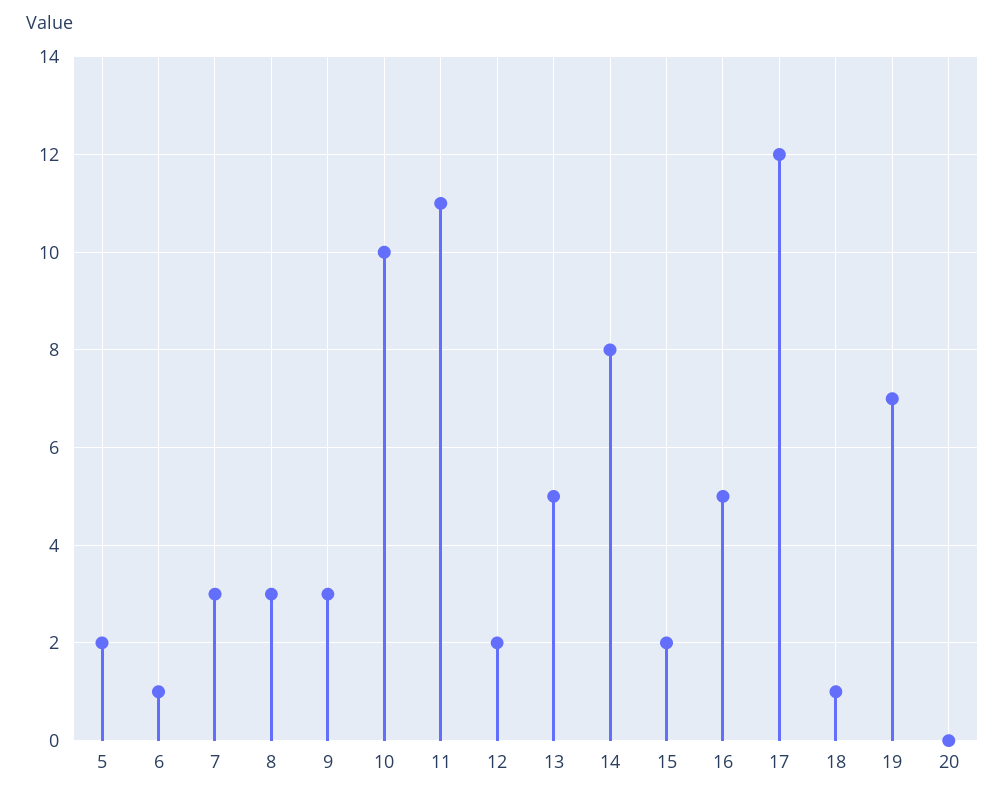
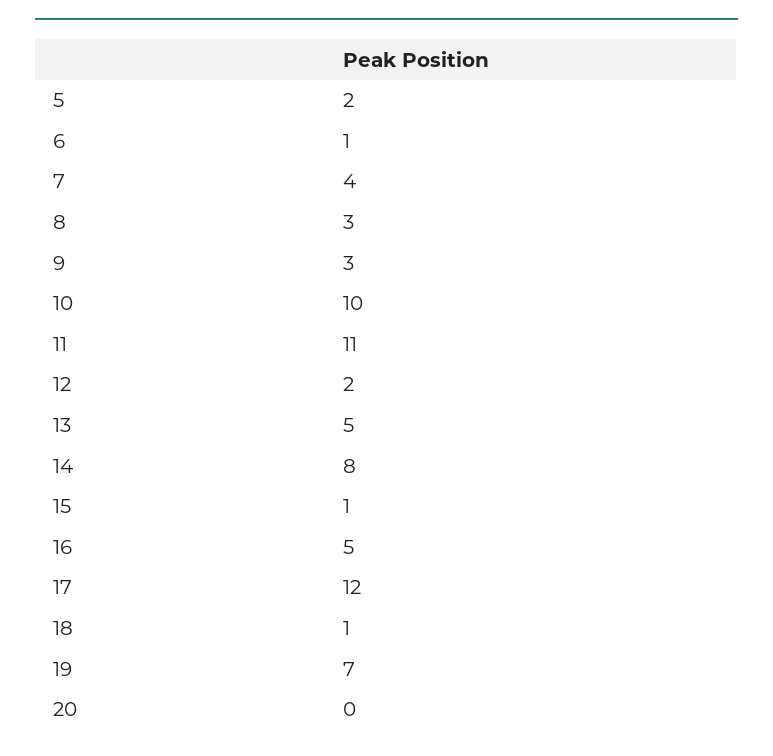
7: 3 -> 4
15: 2 -> 1

